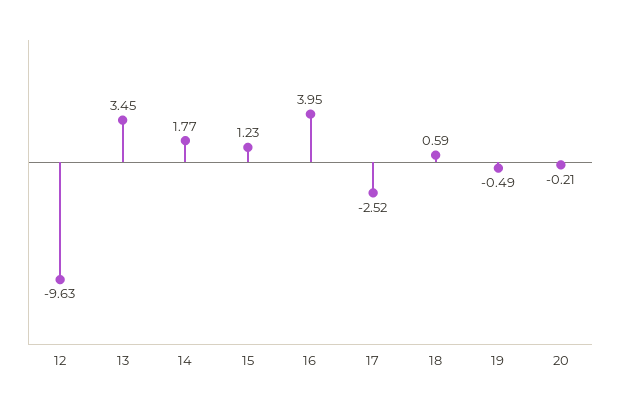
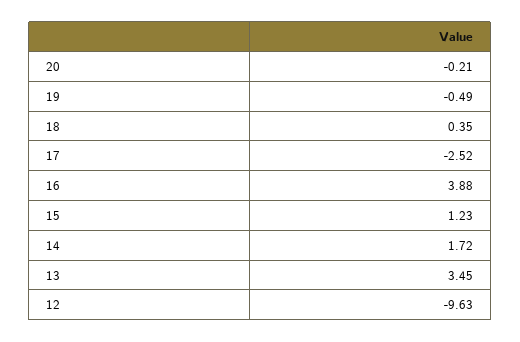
14: 1.77 -> 1.72
16: 3.95 -> 3.88
18: 0.59 -> 0.35

